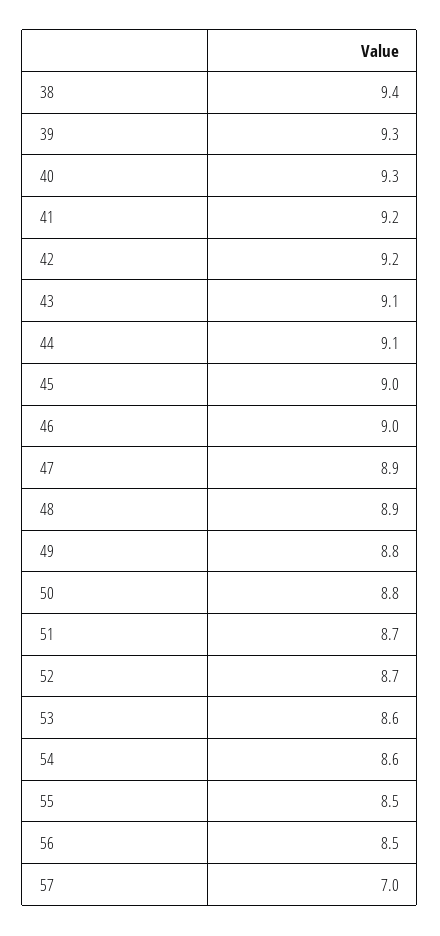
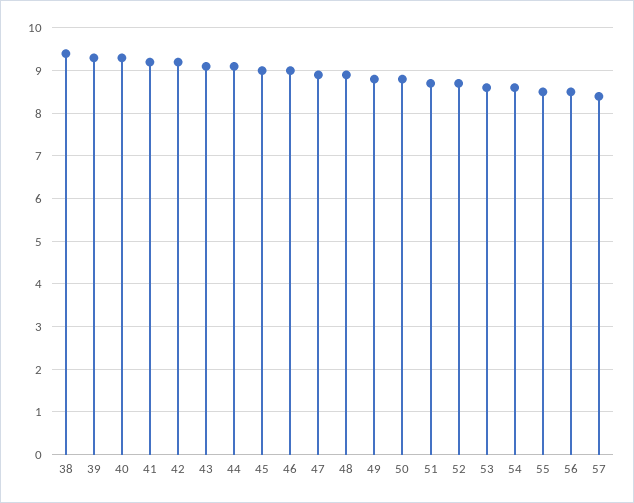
57: 7 -> 8.5

